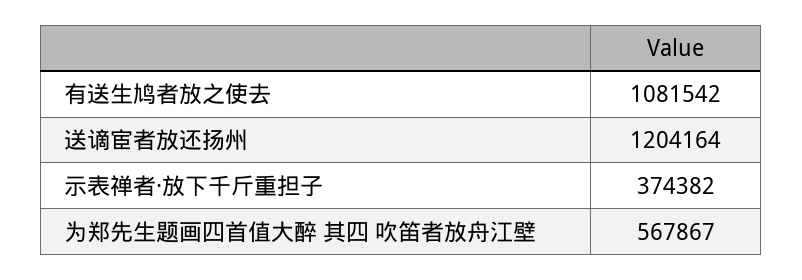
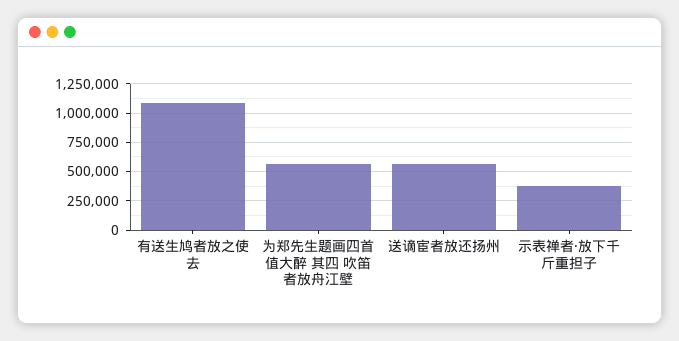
送谪宦者放还扬州: 1204164 -> 500000

